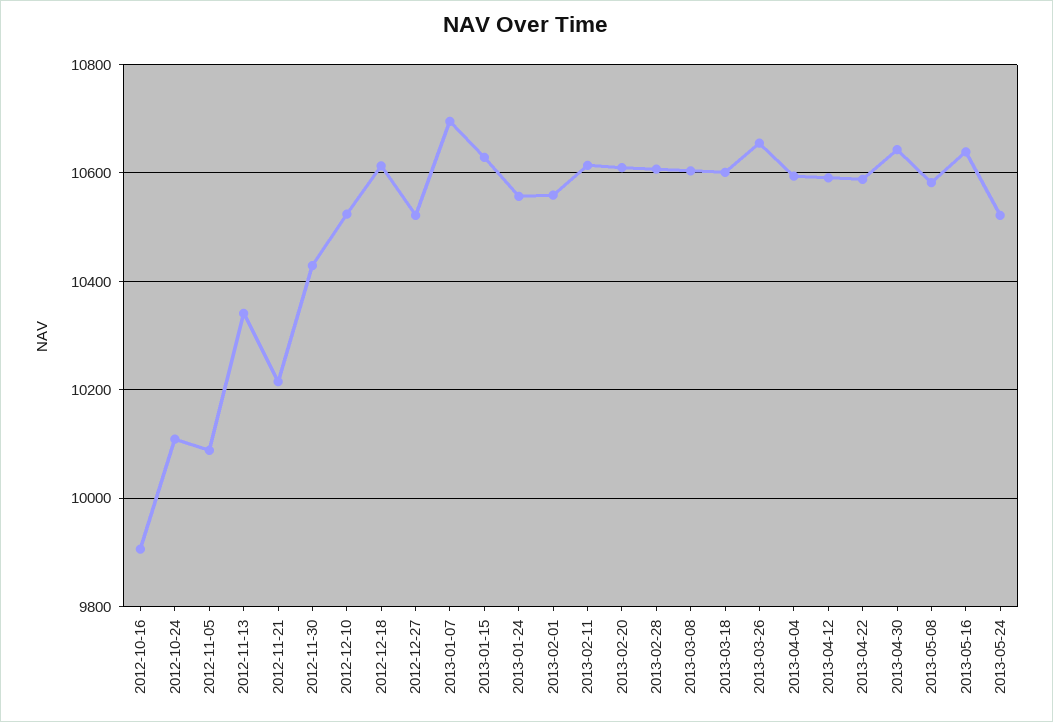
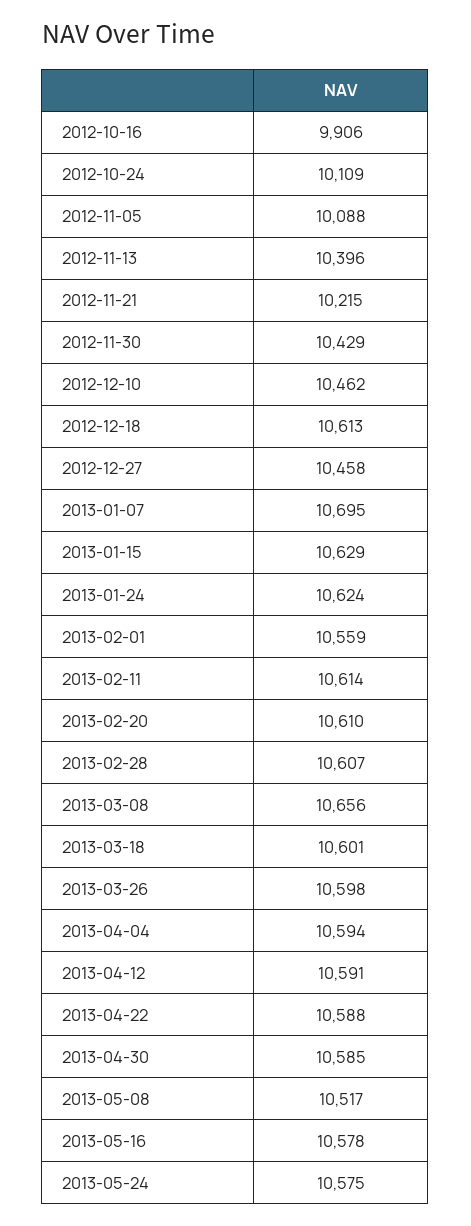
2012-11-13: 10340 -> 10396
2012-12-10: 10520 -> 10462
2012-12-27: 10520 -> 10458
2013-01-24: 10560 -> 10624
2013-03-08: 10600 -> 10656
2013-03-26: 10660 -> 10598
2013-04-30: 10640 -> 10585
2013-05-08: 10580 -> 10517
2013-05-16: 10640 -> 10578
2013-05-24: 10520 -> 10575

